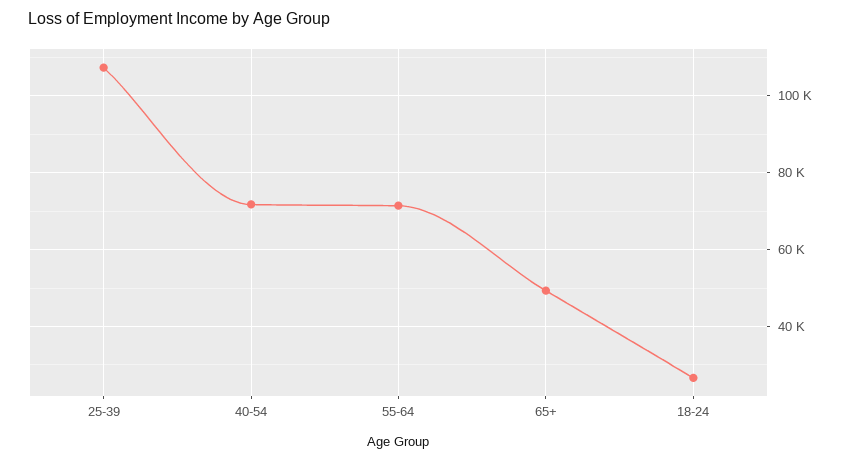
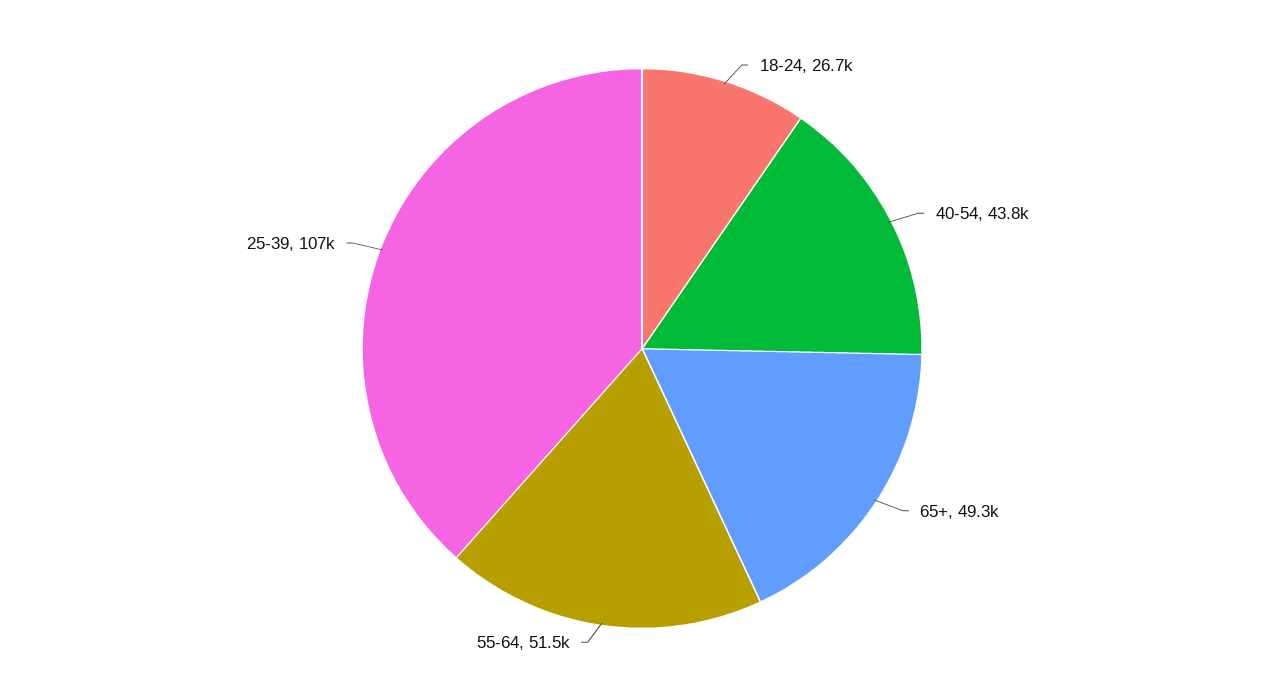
40-54: 72000 -> 43800
55-64: 72000 -> 51500

